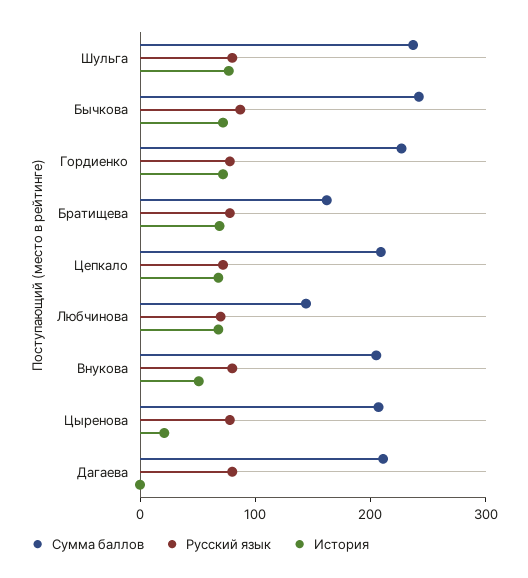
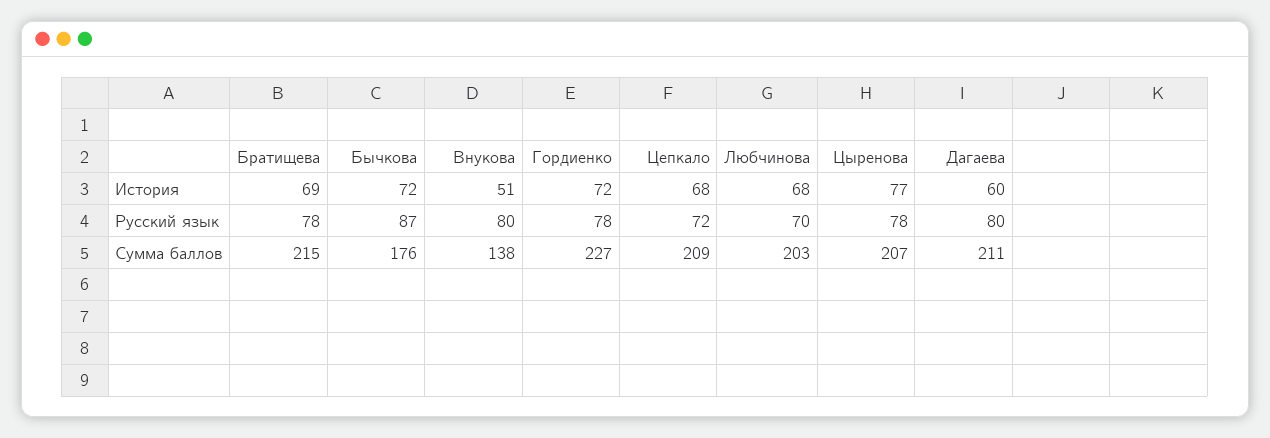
Сумма баллов, Шульга: 240 -> none
Русский язык, Шульга: 80 -> none
История, Шульга: 80 -> none
Сумма баллов, Бычкова: 240 -> 176
Сумма баллов, Братищева: 160 -> 215
Сумма баллов, Любчинова: 140 -> 203
Сумма баллов, Внукова: 200 -> 138
История, Цыренова: 20 -> 77
История, Дагаева: 0 -> 60

